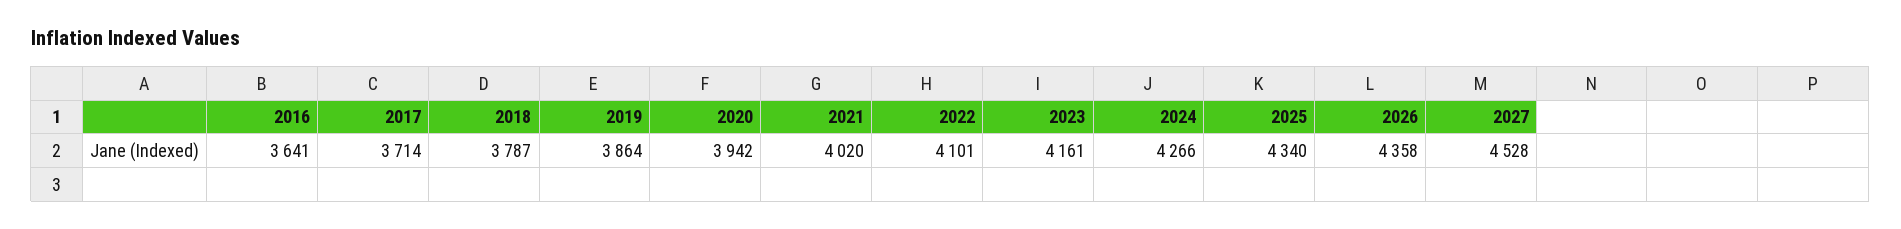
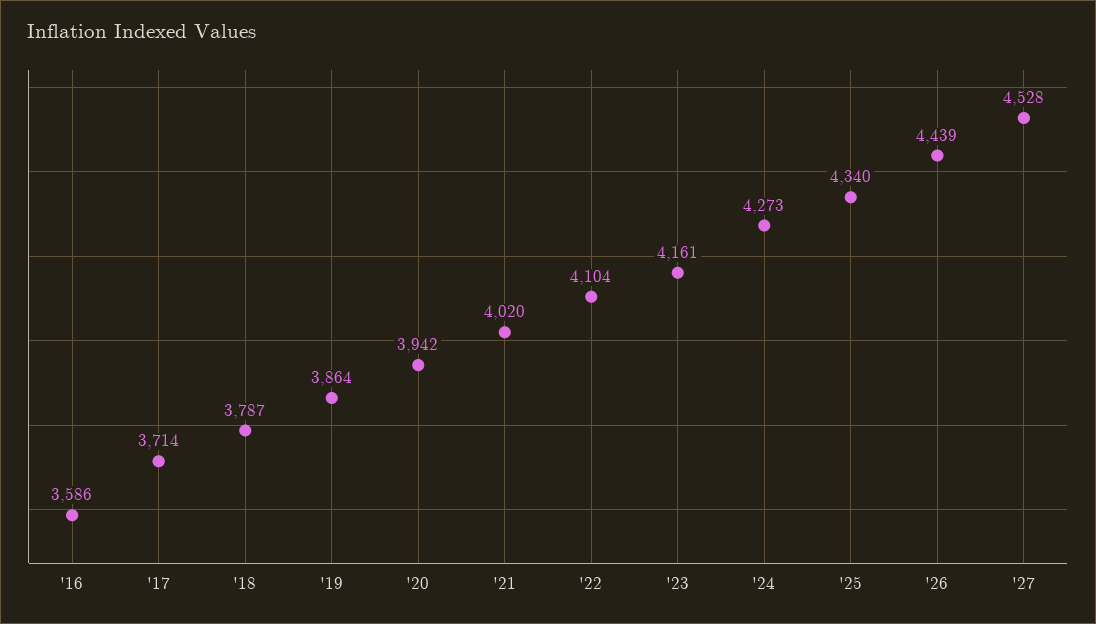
2016: 3641 -> 3586
2022: 4101 -> 4104
2024: 4266 -> 4273
2026: 4358 -> 4439

